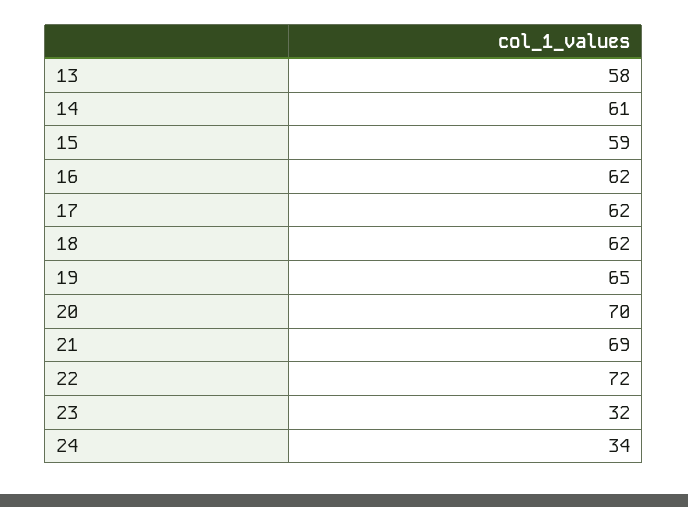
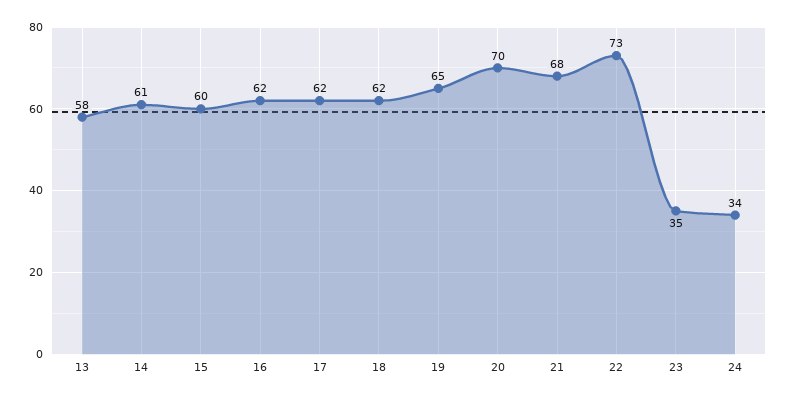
15: 59 -> 60
21: 69 -> 68
22: 72 -> 73
23: 32 -> 35

